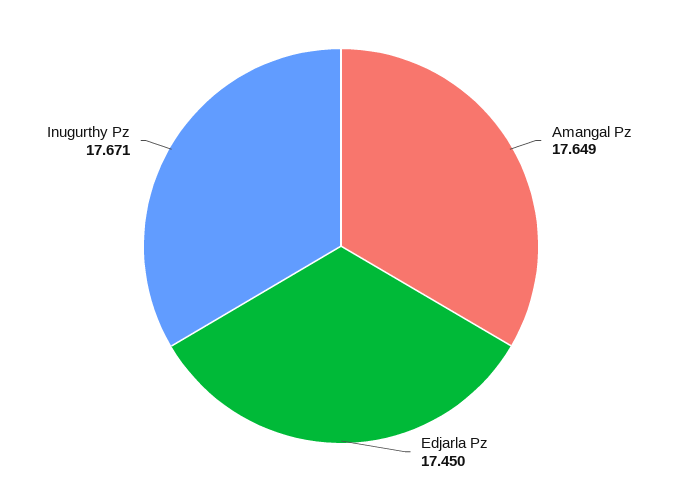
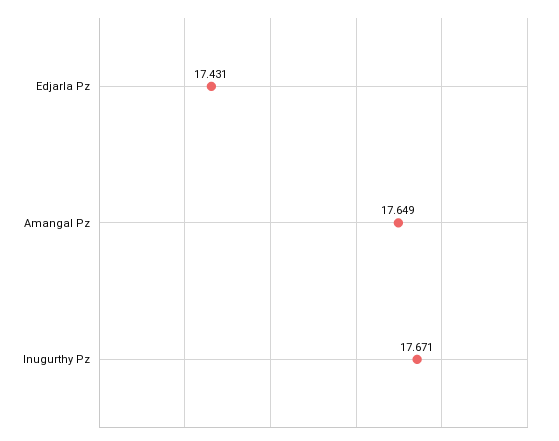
Edjarla Pz: 17.45 -> 17.431

